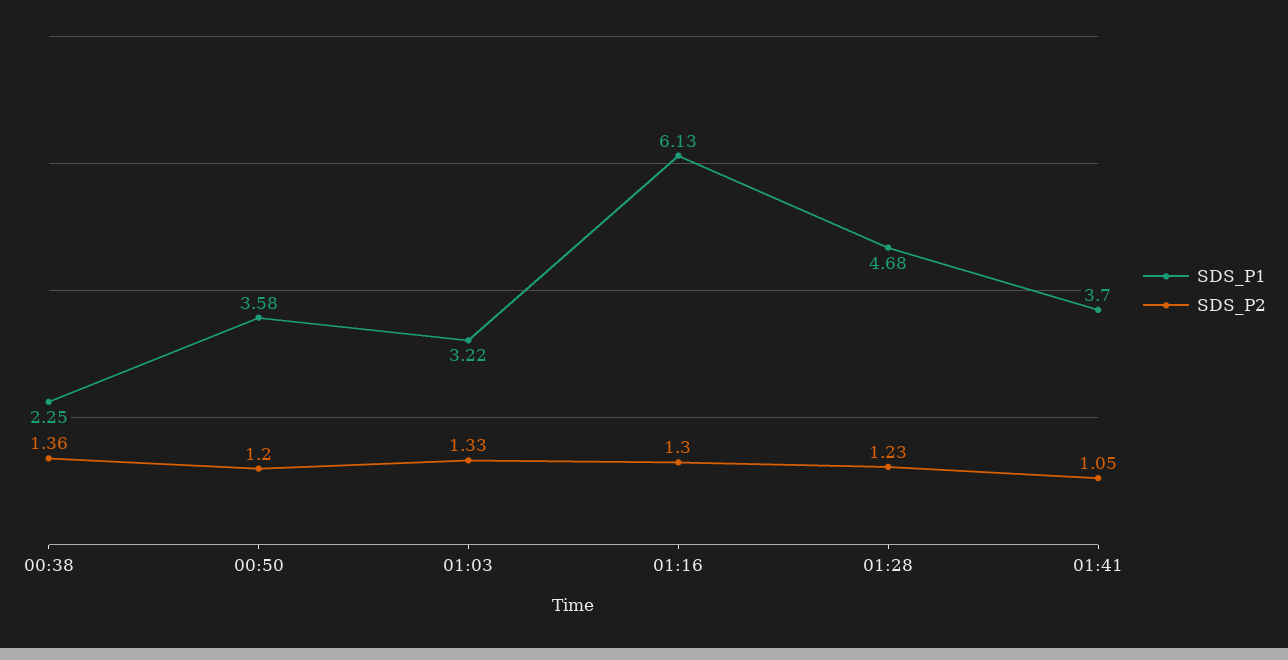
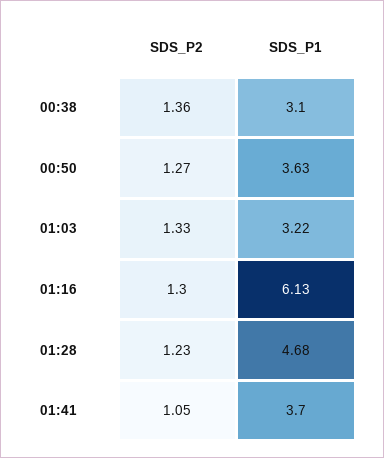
SDS_P1, 00:38: 2.25 -> 3.1
SDS_P1, 00:50: 3.58 -> 3.63
SDS_P2, 00:50: 1.2 -> 1.27

